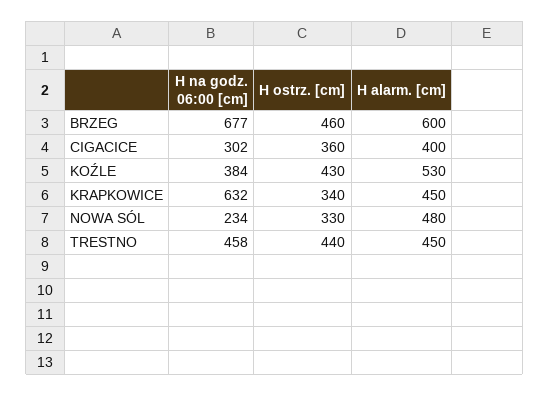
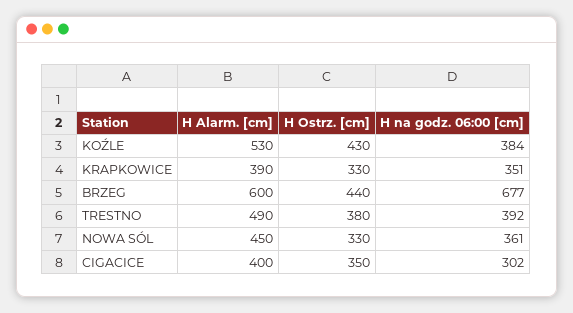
H ostrz. [cm], BRZEG: 460 -> 440
H ostrz. [cm], CIGACICE: 360 -> 350
H na godz. 06:00 [cm], KRAPKOWICE: 632 -> 351
H ostrz. [cm], KRAPKOWICE: 340 -> 330
H alarm. [cm], KRAPKOWICE: 450 -> 390
H na godz. 06:00 [cm], NOWA SÓL: 234 -> 361
H alarm. [cm], NOWA SÓL: 480 -> 450
H na godz. 06:00 [cm], TRESTNO: 458 -> 392
H ostrz. [cm], TRESTNO: 440 -> 380
H alarm. [cm], TRESTNO: 450 -> 490

